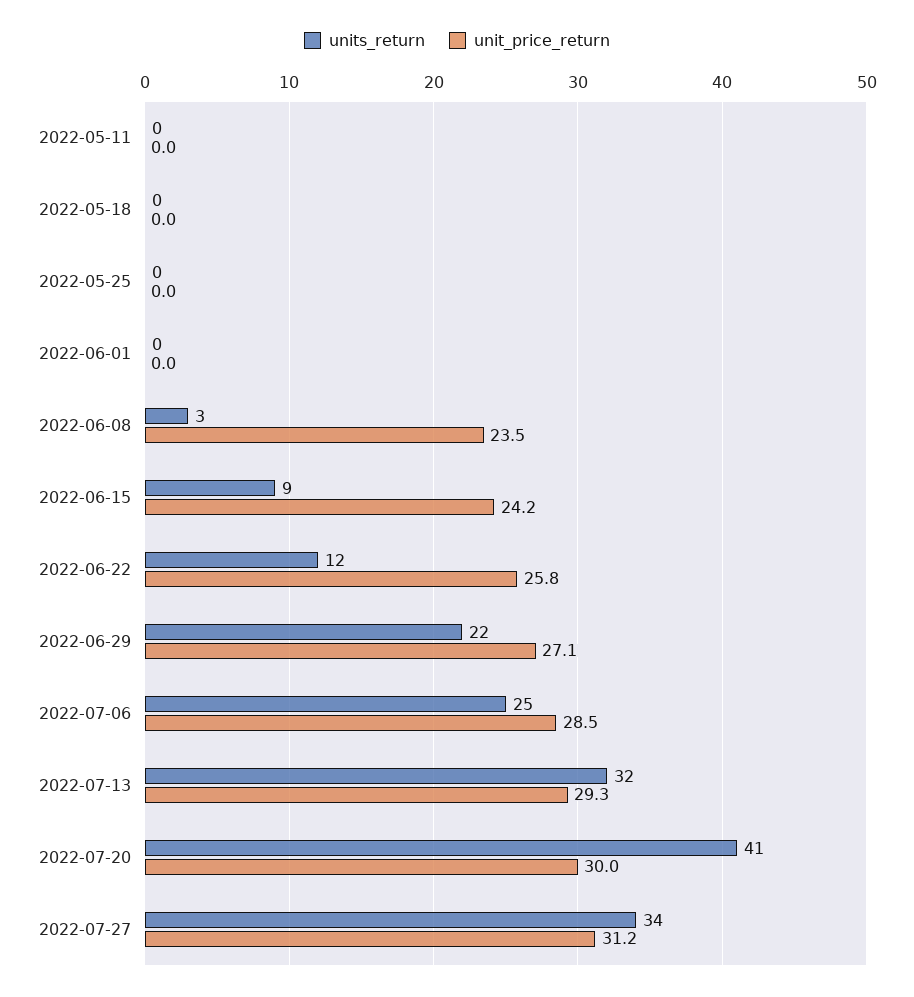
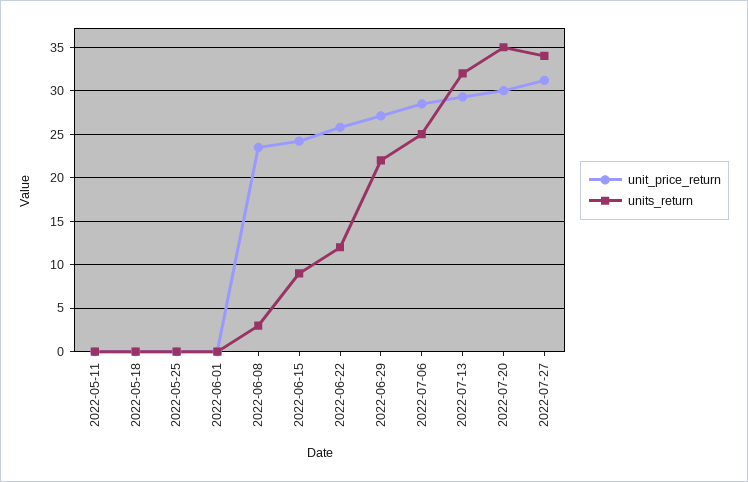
units_return, 2022-07-20: 41 -> 35

